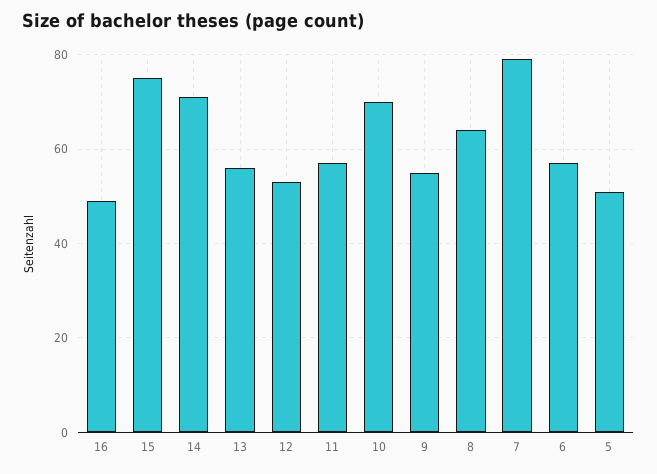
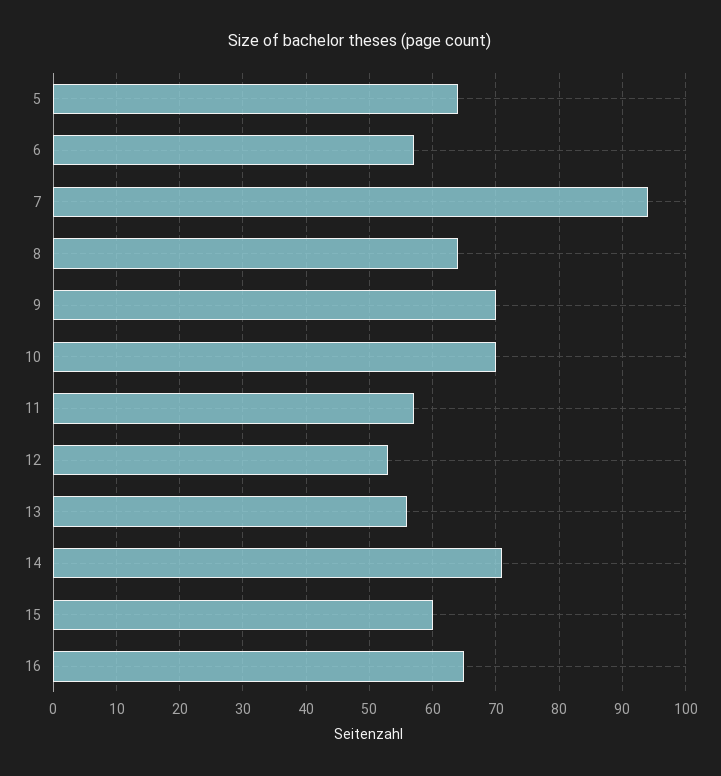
16: 50 -> 65
15: 75 -> 60
9: 55 -> 70
7: 80 -> 94
5: 50 -> 64

